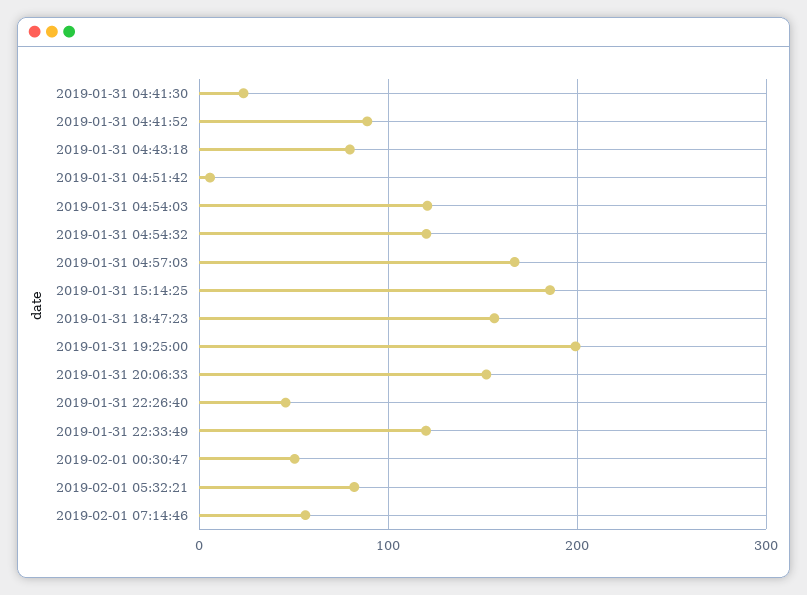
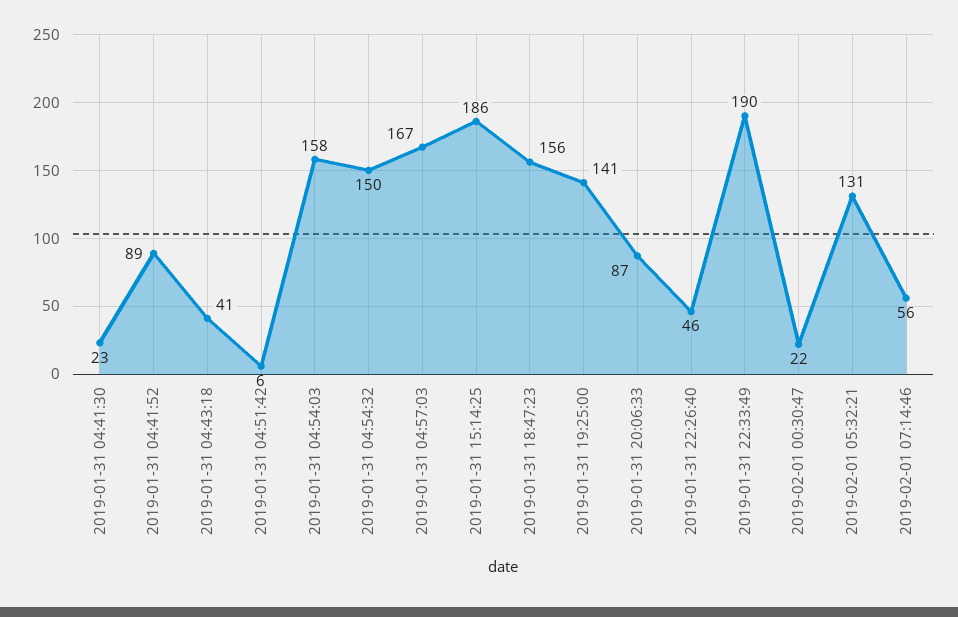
2019-01-31 04:43:18: 80 -> 41
2019-01-31 04:54:03: 120 -> 158
2019-01-31 04:54:32: 120 -> 150
2019-01-31 19:25:00: 200 -> 141
2019-01-31 20:06:33: 150 -> 87
2019-01-31 22:33:49: 120 -> 190
2019-02-01 00:30:47: 50 -> 22
2019-02-01 05:32:21: 80 -> 131

